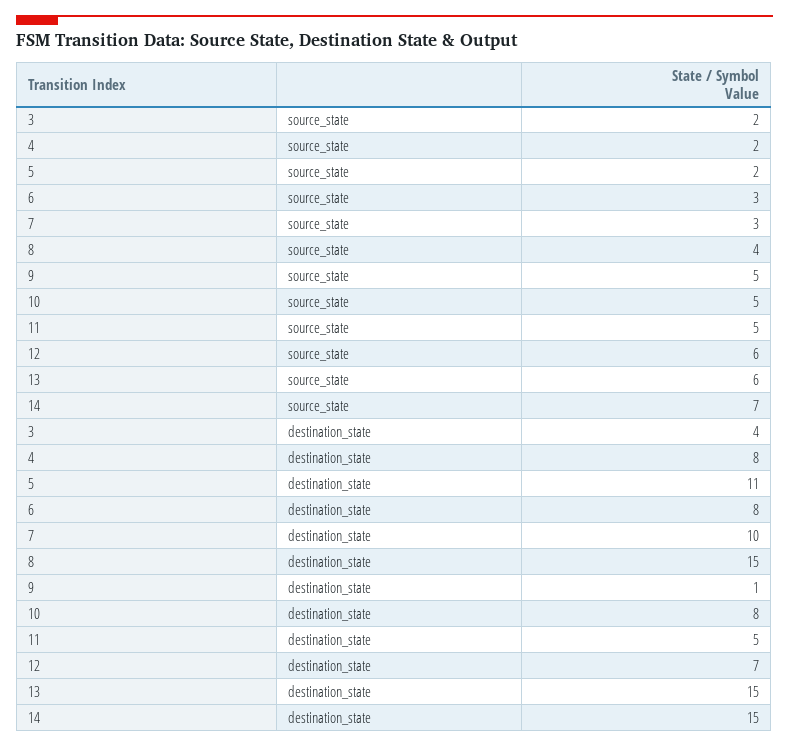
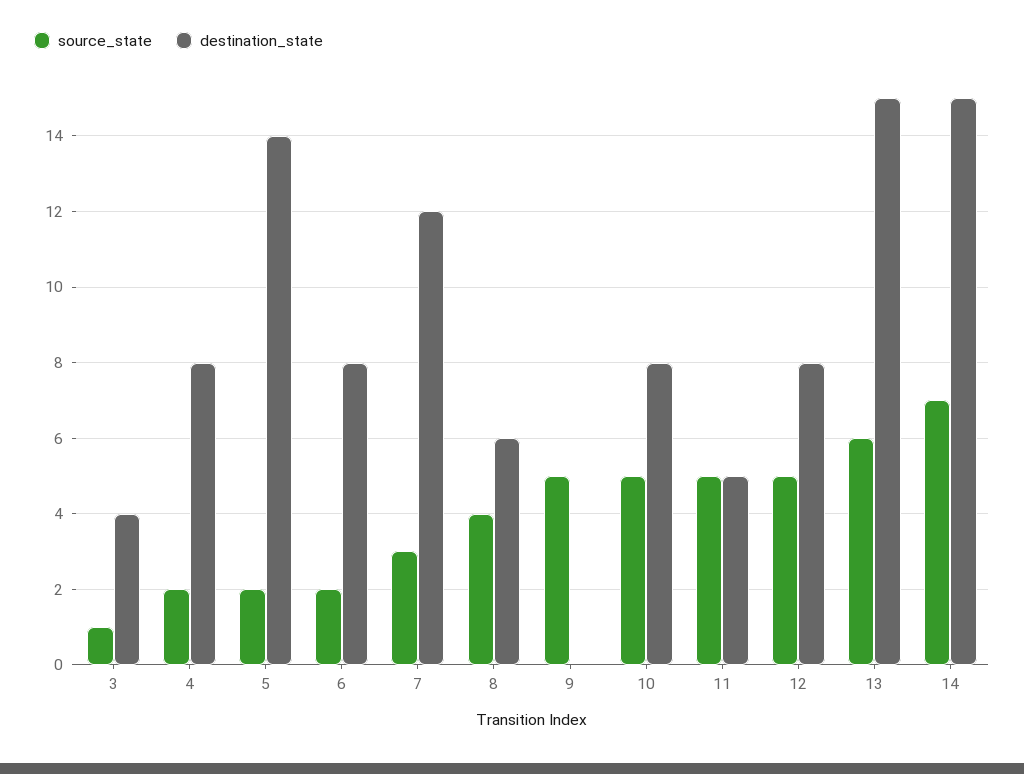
source_state, 3: 2 -> 1
source_state, 6: 3 -> 2
source_state, 12: 6 -> 5
destination_state, 5: 11 -> 14
destination_state, 7: 10 -> 12
destination_state, 8: 15 -> 6
destination_state, 9: 1 -> 0
destination_state, 12: 7 -> 8

